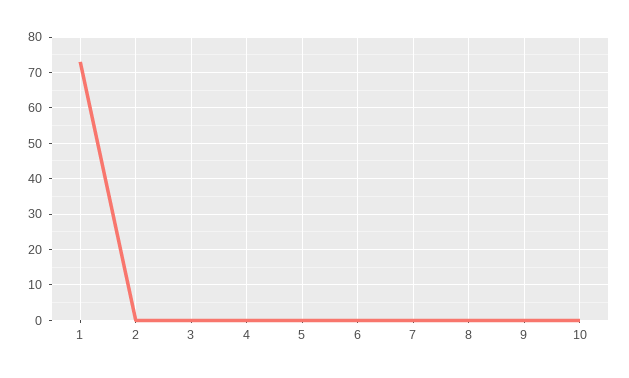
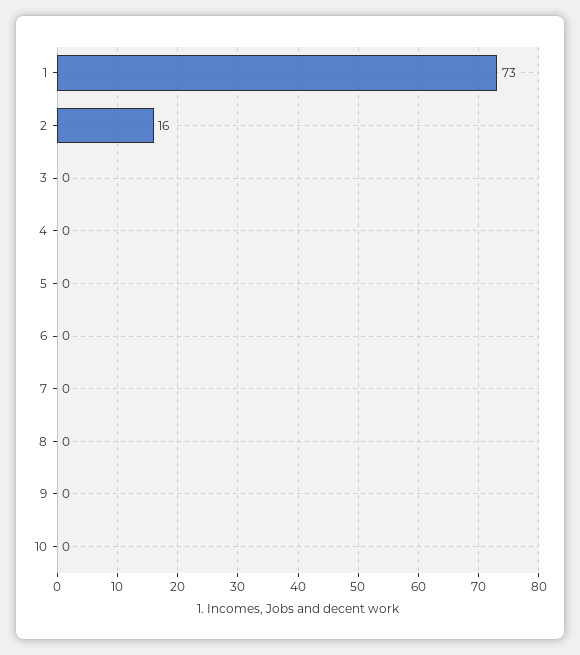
2: 0 -> 16

